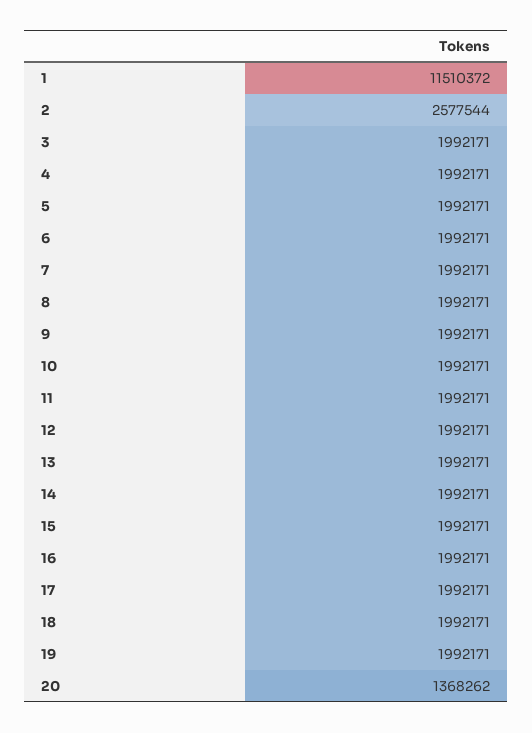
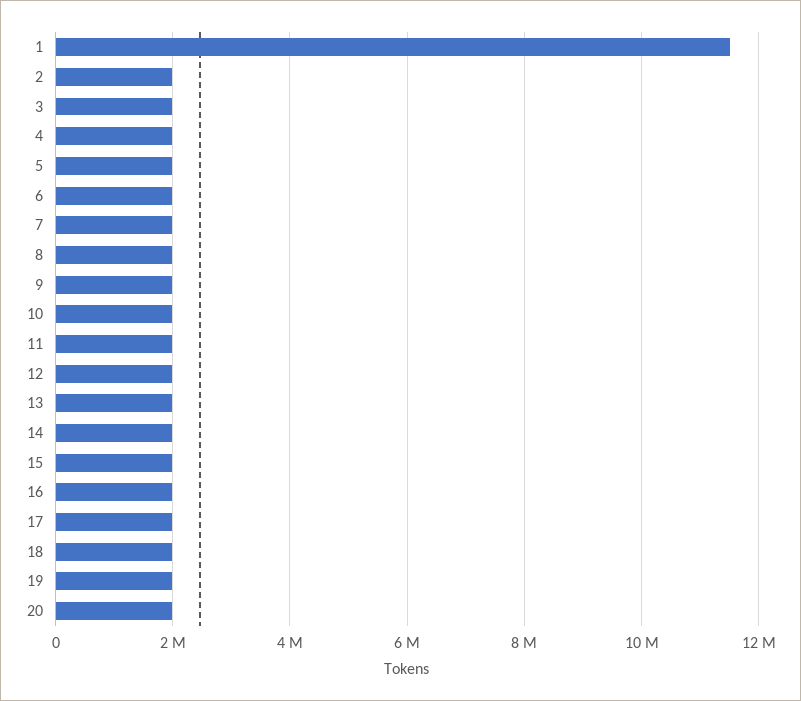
2: 2577544 -> 2000000
20: 1368262 -> 2000000

